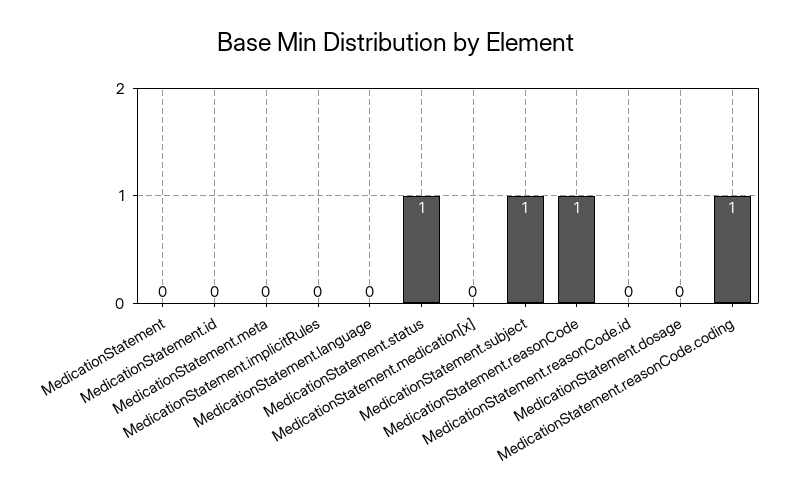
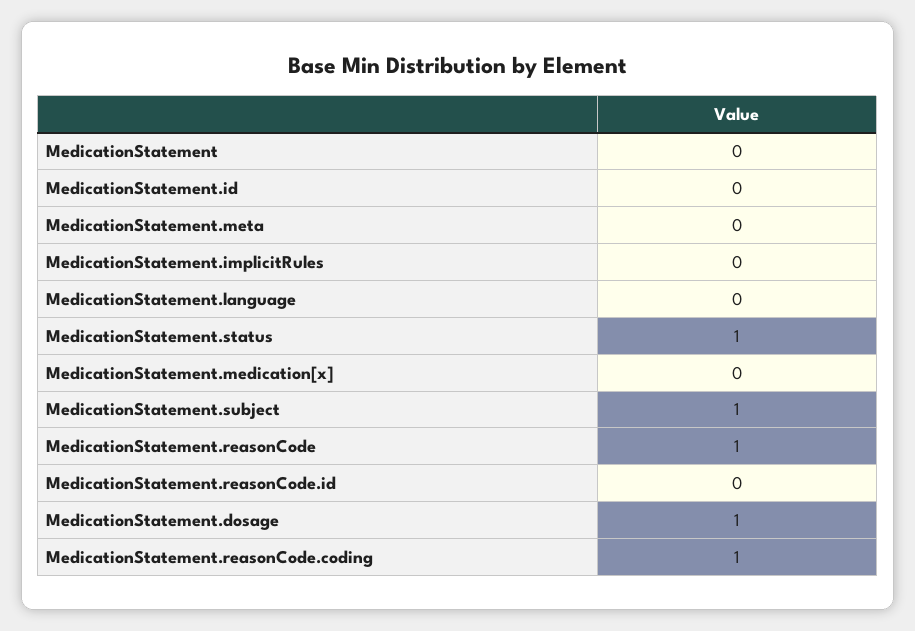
MedicationStatement.dosage: 0 -> 1

